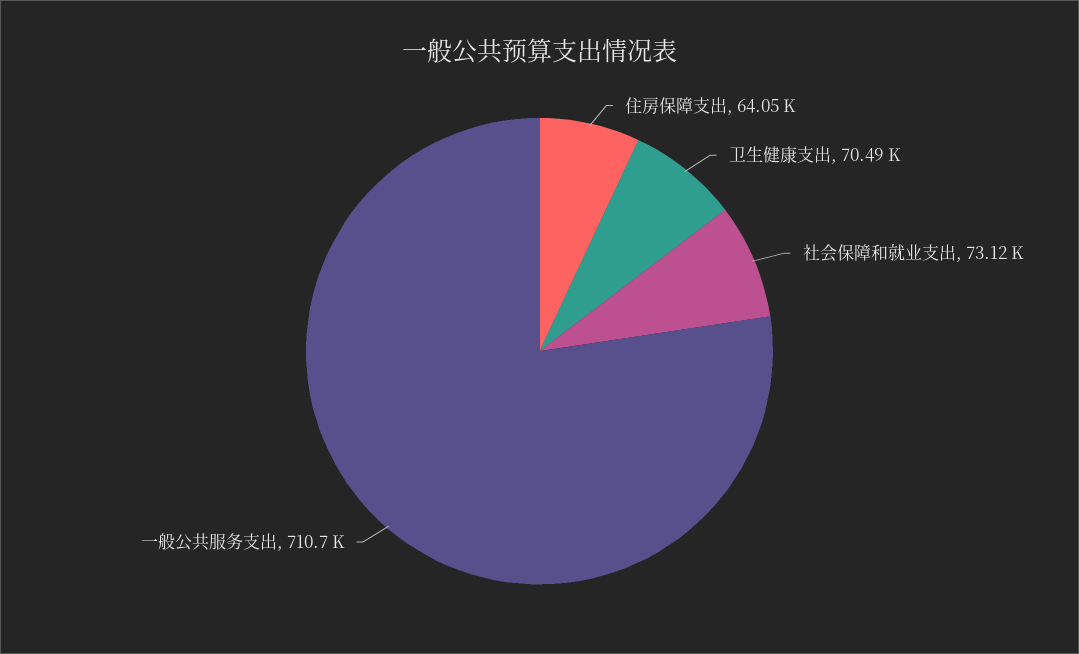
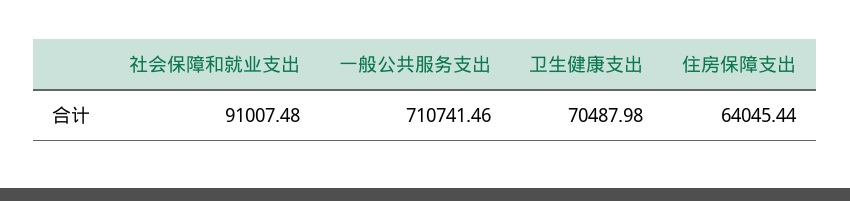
社会保障和就业支出: 73120 -> 91007.48

